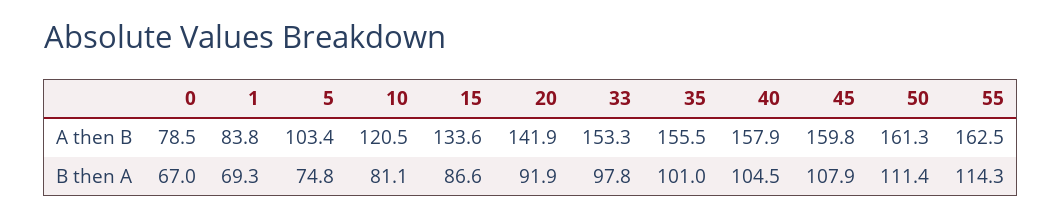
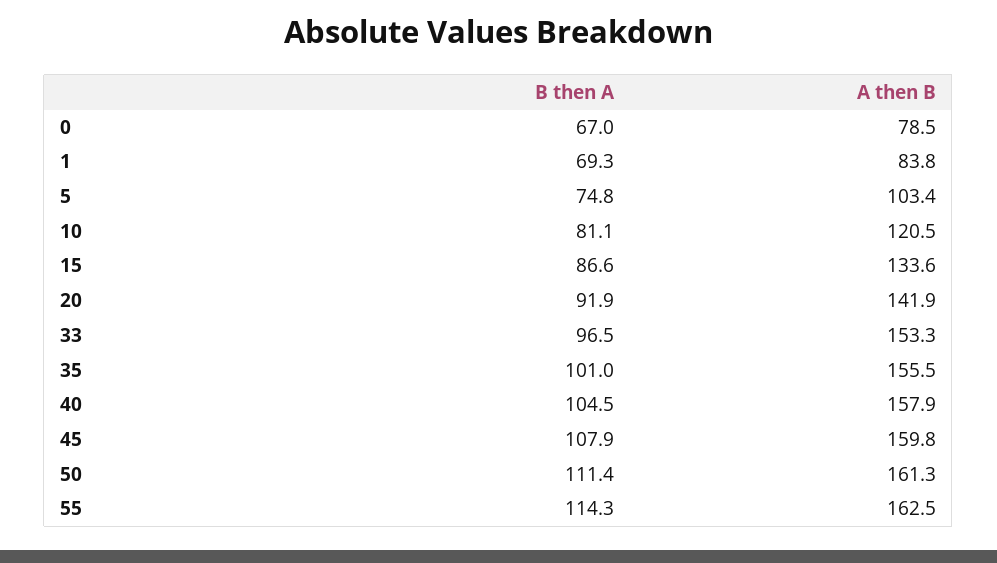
33, B then A: 97.8 -> 96.5

